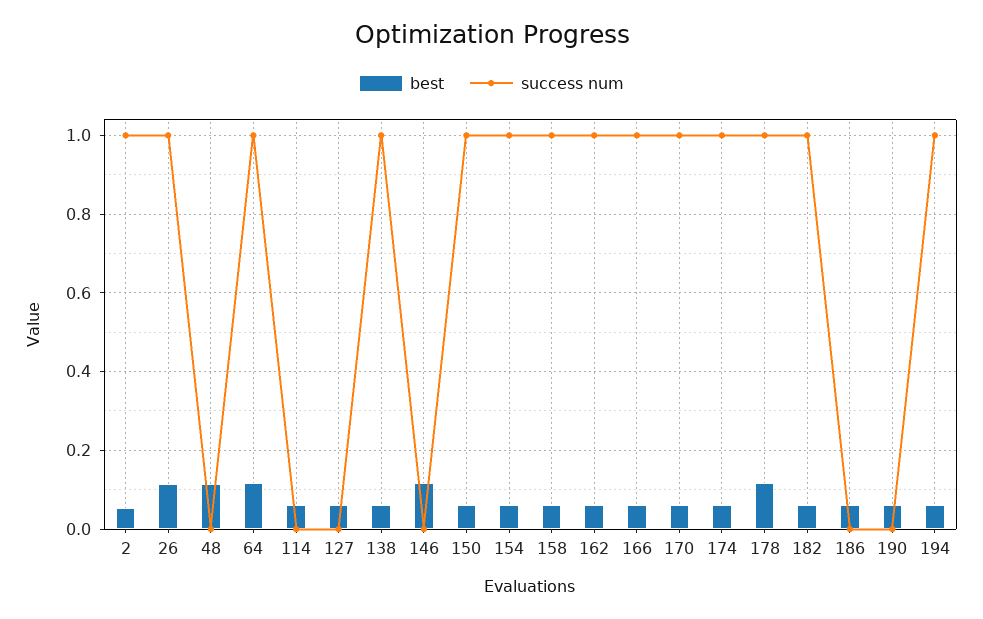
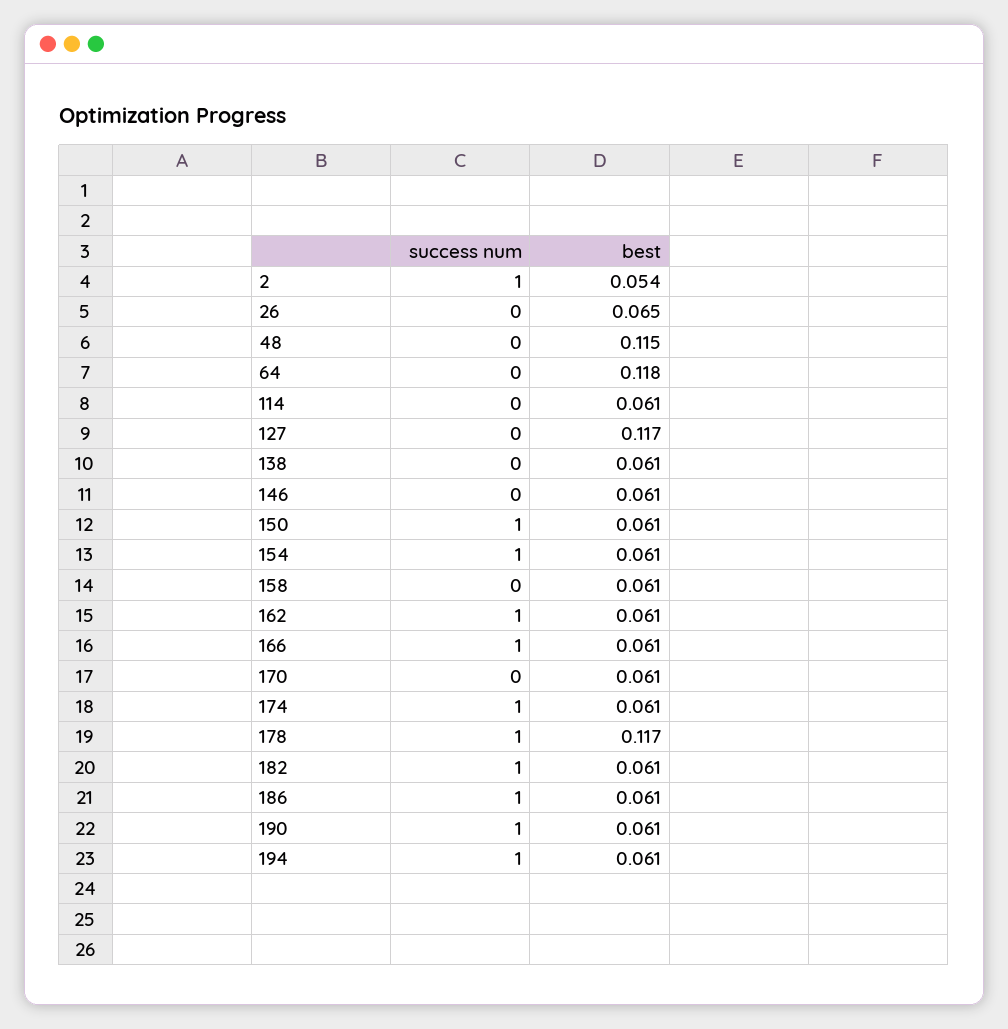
best, 26: 0.12 -> 0.065
success num, 26: 1 -> 0
success num, 64: 1 -> 0
best, 127: 0.06 -> 0.117
success num, 138: 1 -> 0
best, 146: 0.12 -> 0.061
success num, 158: 1 -> 0
success num, 170: 1 -> 0
success num, 186: 0 -> 1
success num, 190: 0 -> 1

